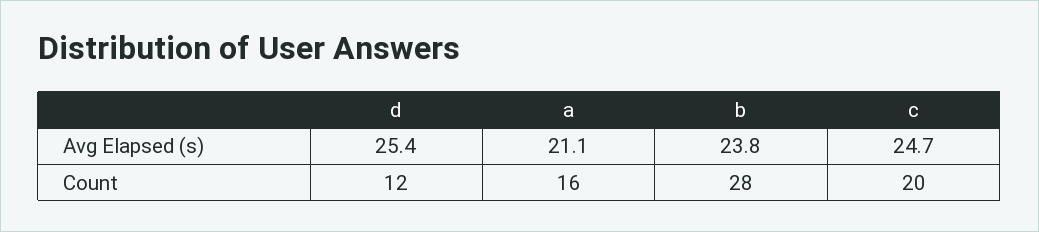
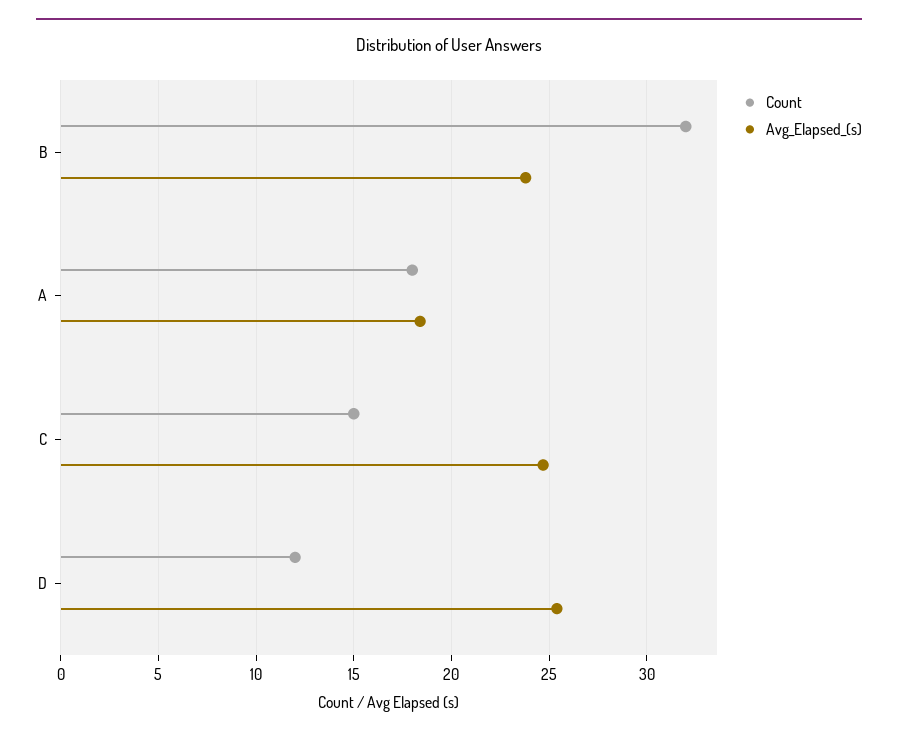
Avg Elapsed (s), a: 21.1 -> 18.5
Count, a: 16 -> 18
Count, b: 28 -> 32
Count, c: 20 -> 15

